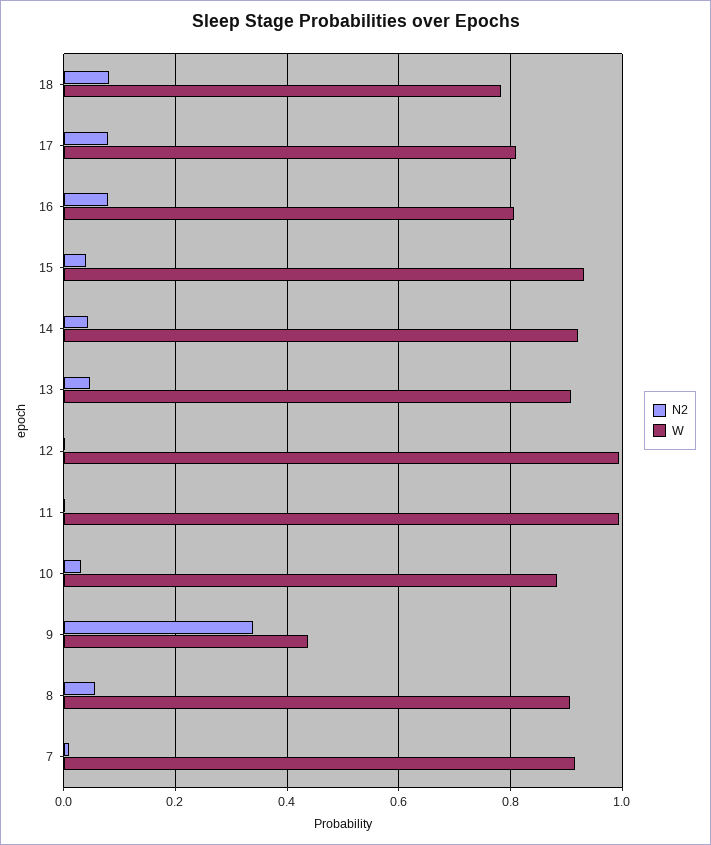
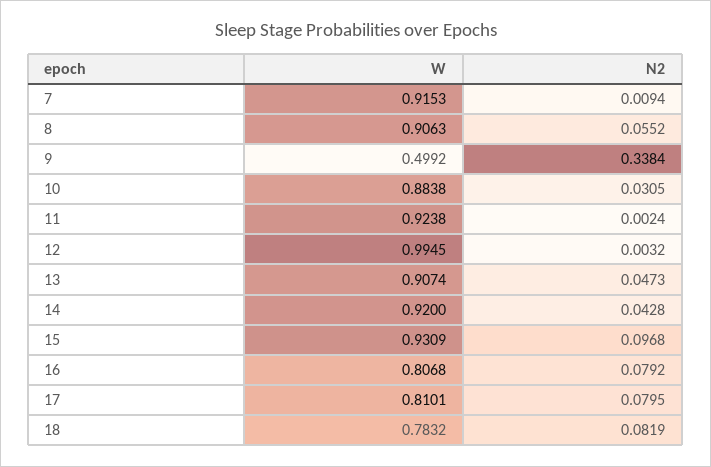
N2, 15: 0.04 -> 0.0968
W, 11: 1 -> 0.9238
W, 9: 0.44 -> 0.4992

